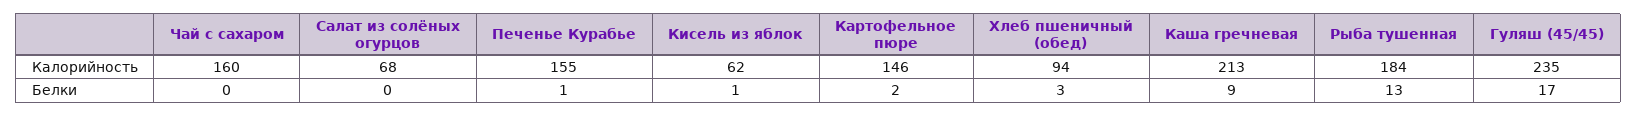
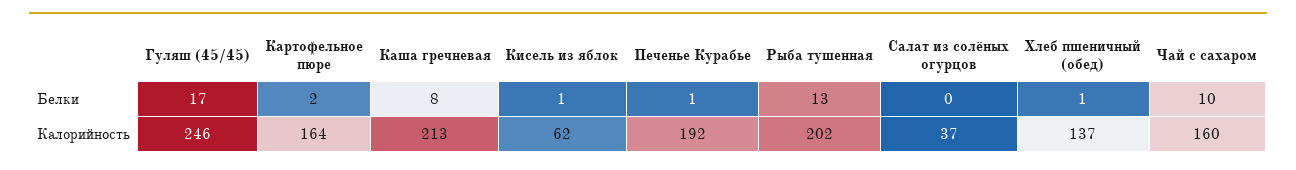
Салат из солёных огурцов, Калорийность: 68 -> 37
Печенье Курабье, Калорийность: 155 -> 192
Картофельное пюре, Калорийность: 146 -> 164
Хлеб пшеничный (обед), Калорийность: 94 -> 137
Рыба тушенная, Калорийность: 184 -> 202
Гуляш (45/45), Калорийность: 235 -> 246
Чай с сахаром, Белки: 0 -> 10
Хлеб пшеничный (обед), Белки: 3 -> 1
Каша гречневая, Белки: 9 -> 8

